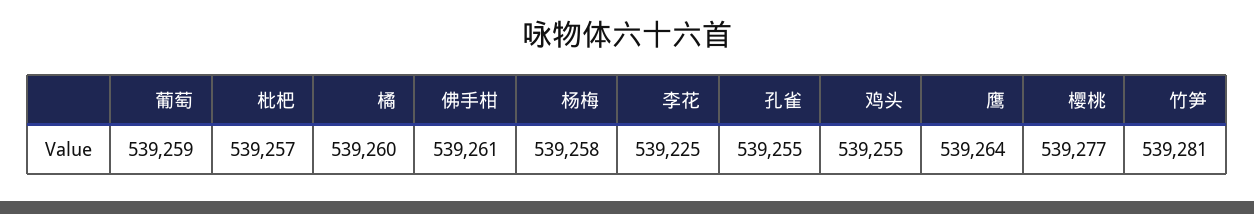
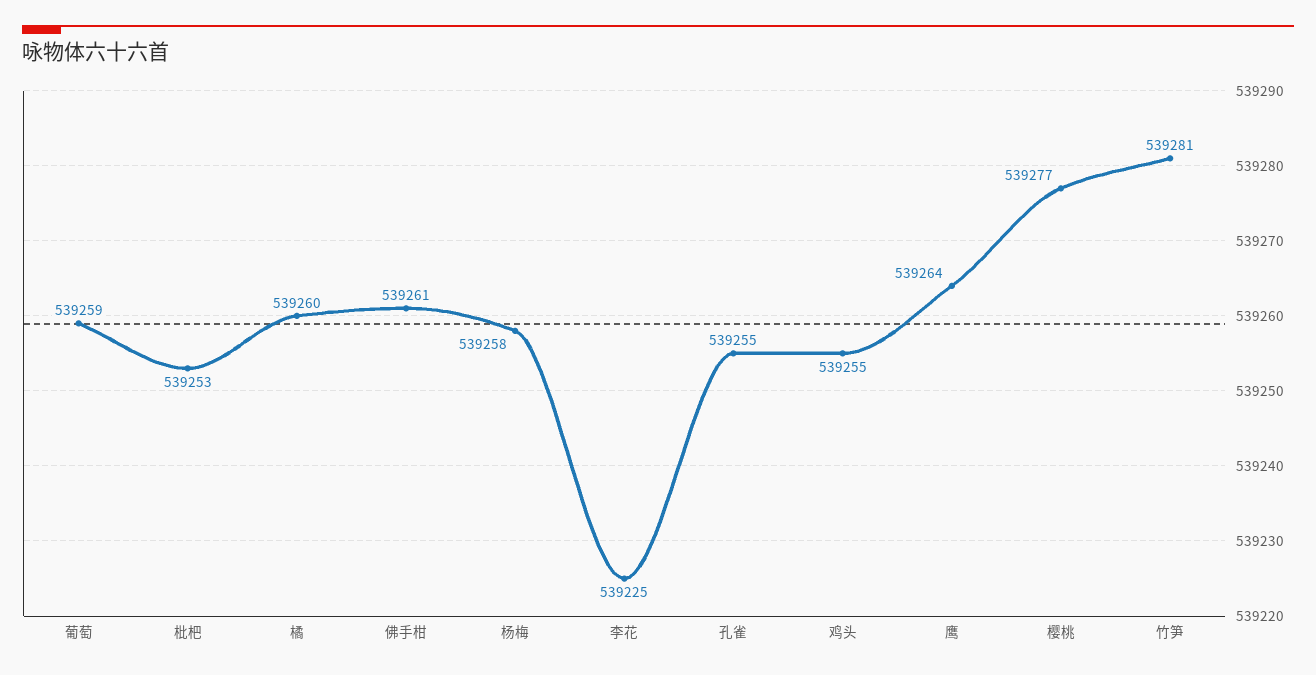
枇杷: 539257 -> 539253

